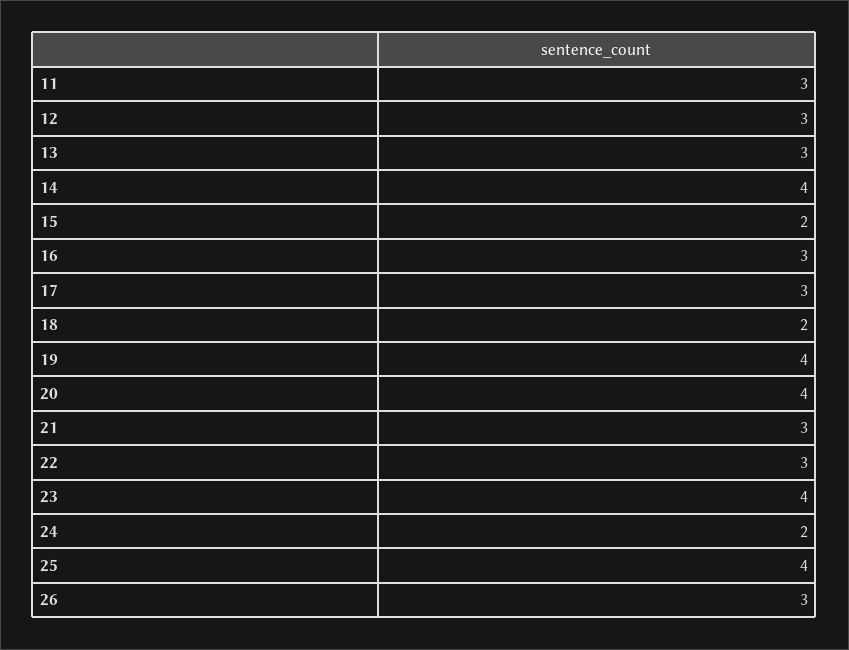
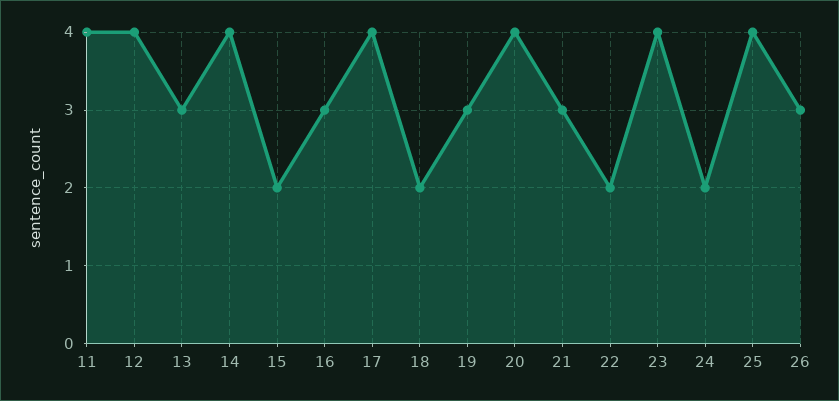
11: 3 -> 4
12: 3 -> 4
17: 3 -> 4
19: 4 -> 3
22: 3 -> 2

